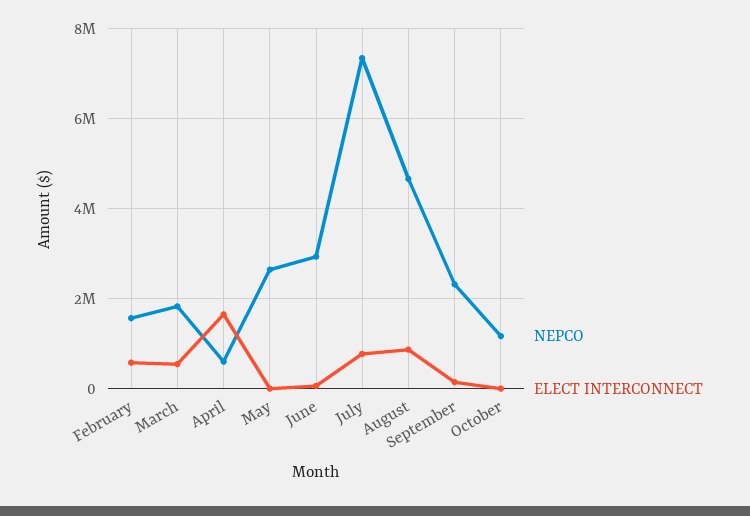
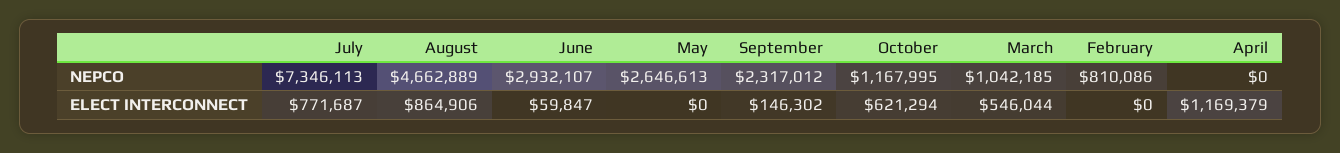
NEPCO, February: 1600000 -> 810086
ELECT INTERCONNECT, February: 600000 -> 0
NEPCO, March: 1800000 -> 1042185
NEPCO, April: 600000 -> 0
ELECT INTERCONNECT, April: 1600000 -> 1169379
ELECT INTERCONNECT, October: 0 -> 621294

